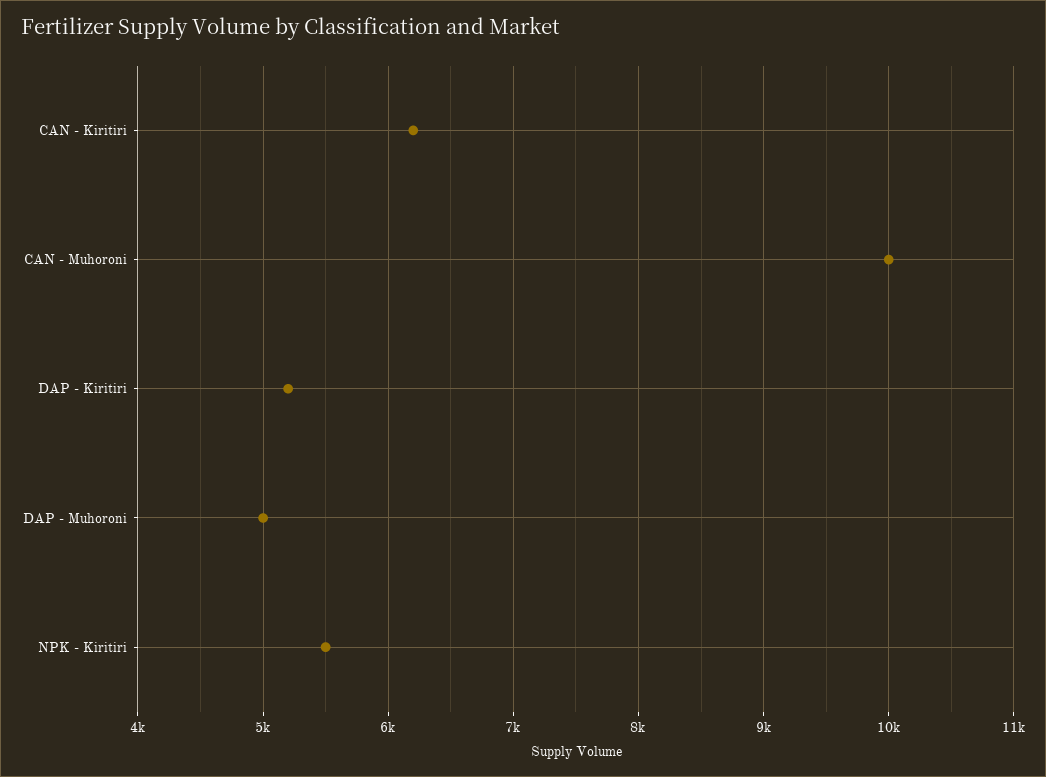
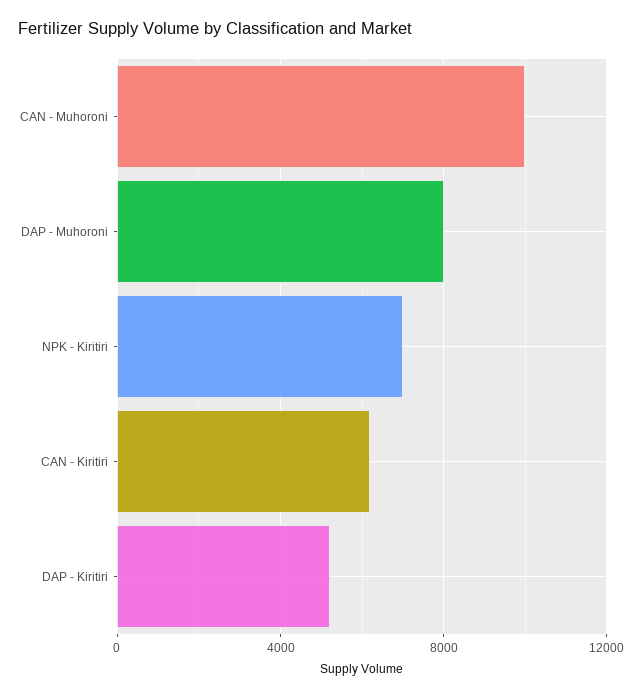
DAP - Muhoroni: 5000 -> 8000
NPK - Kiritiri: 5500 -> 7000

